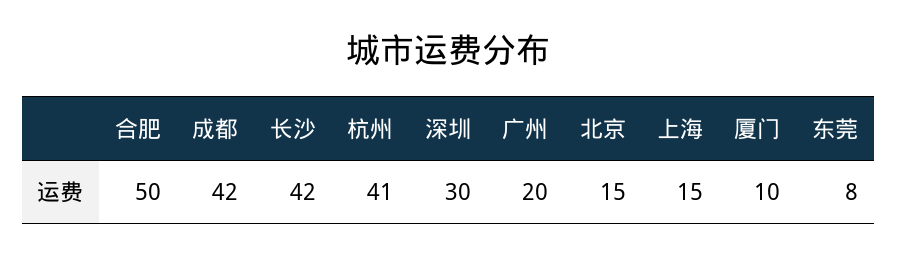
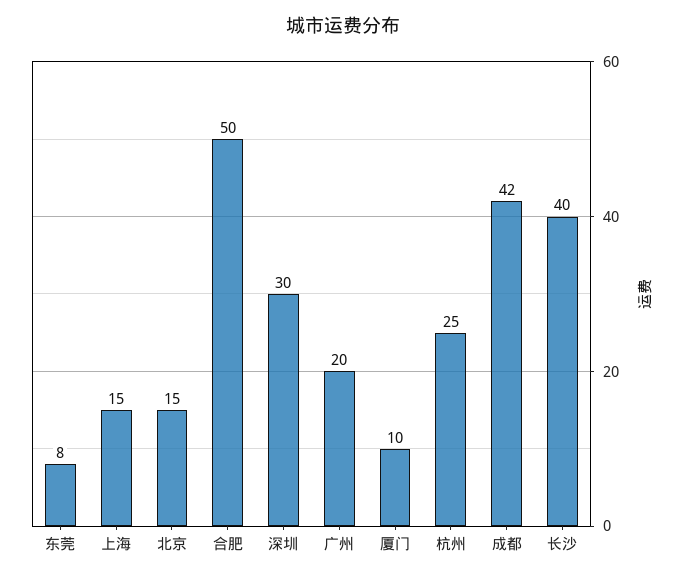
长沙: 42 -> 40
杭州: 41 -> 25

